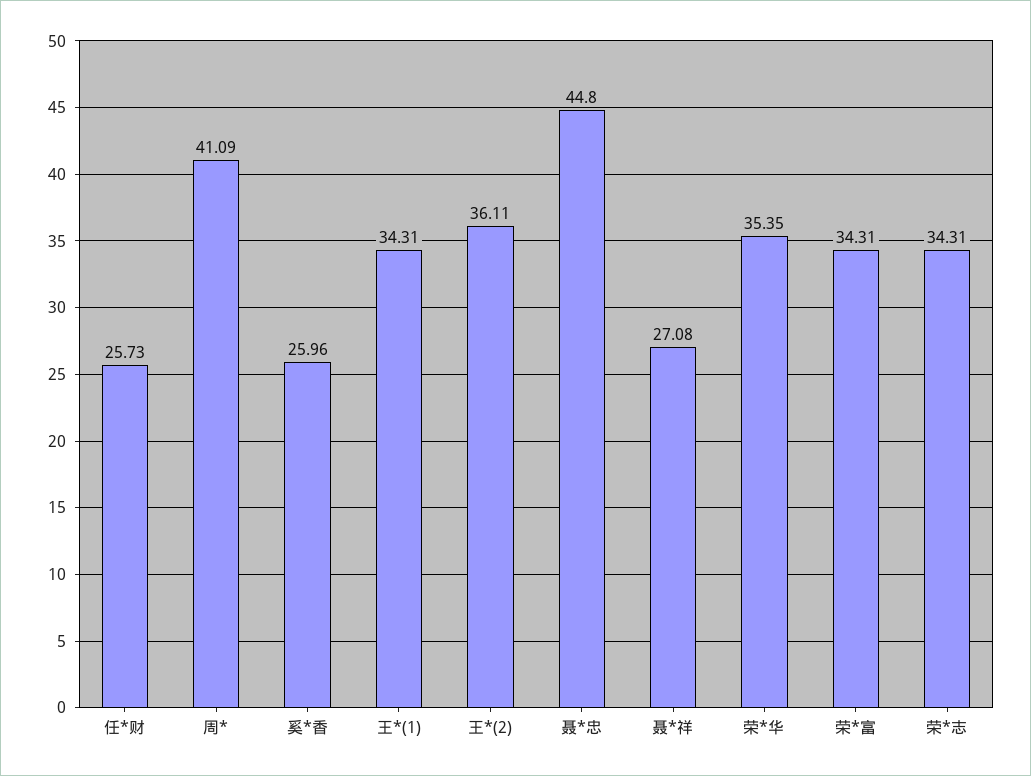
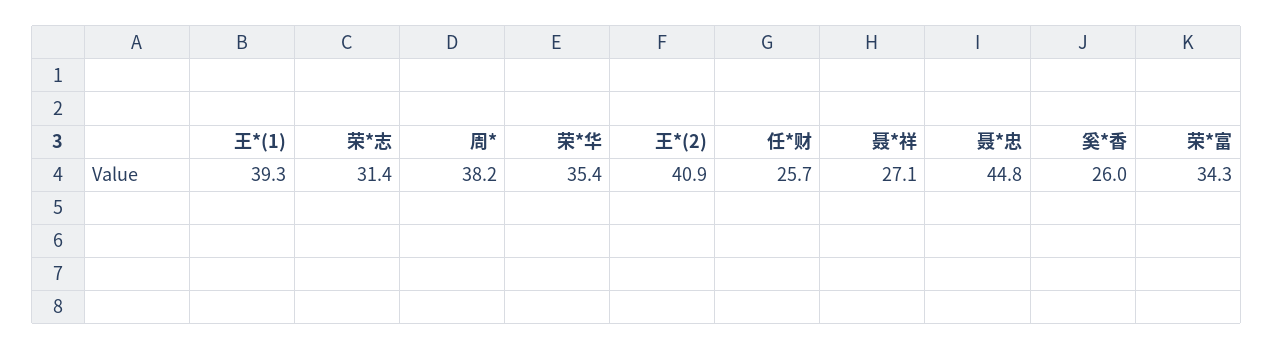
周*: 41.09 -> 38.2
王*(1): 34.31 -> 39.3
王*(2): 36.11 -> 40.9
荣*志: 34.31 -> 31.4

